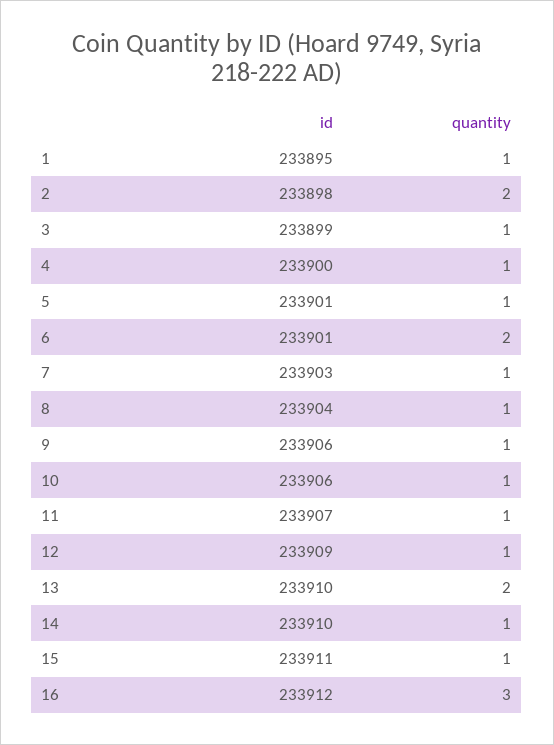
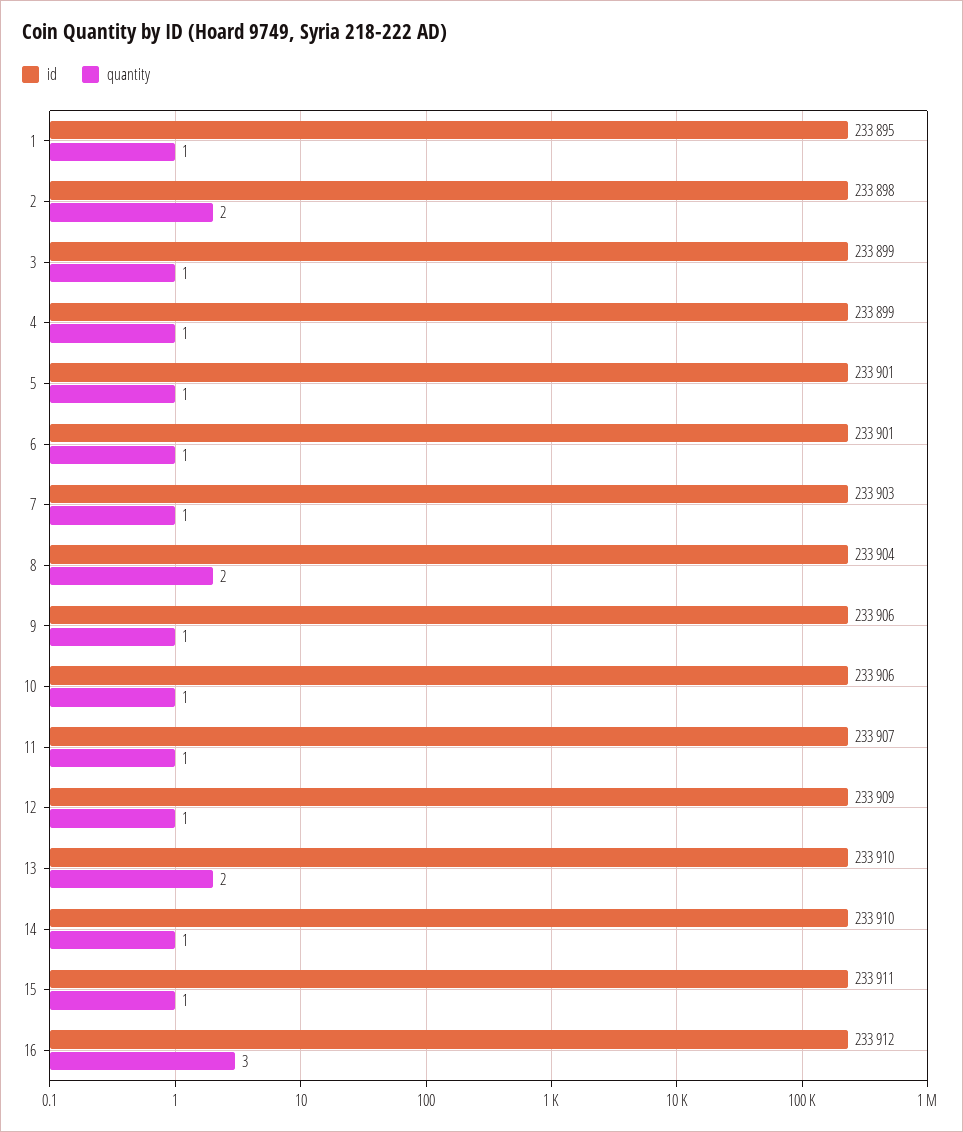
id, 4: 233900 -> 233899
quantity, 6: 2 -> 1
quantity, 8: 1 -> 2

